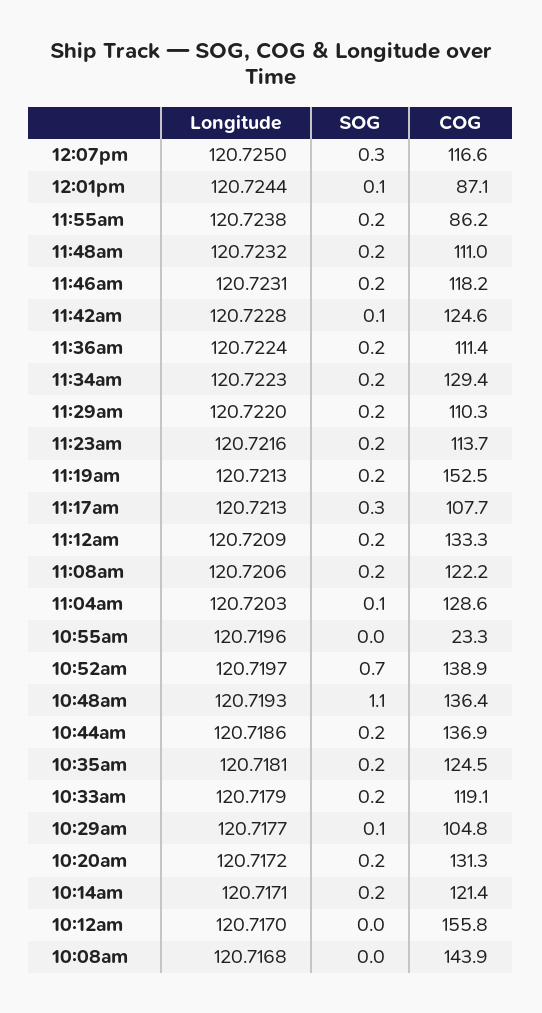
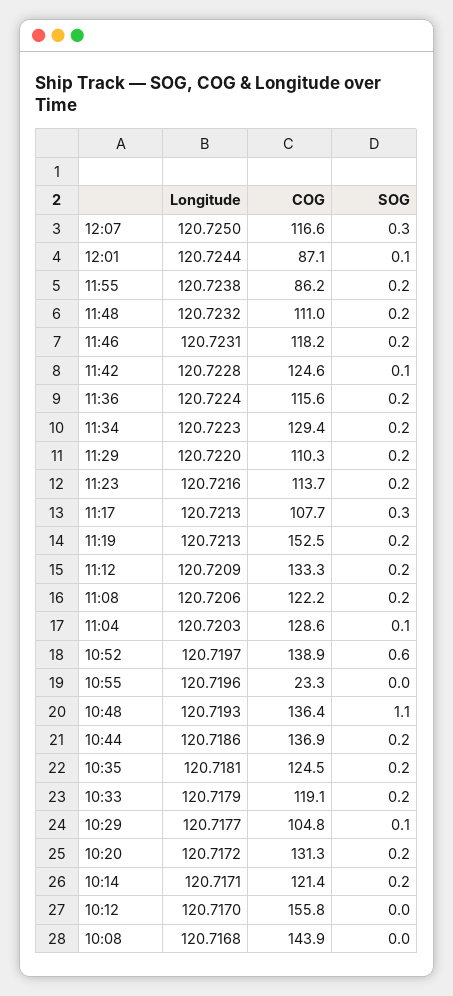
COG, 11:36am: 111.4 -> 115.6
SOG, 10:52am: 0.7 -> 0.6

